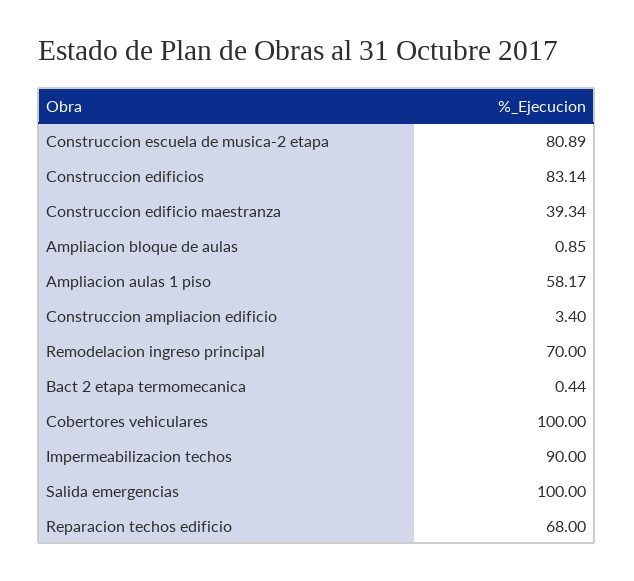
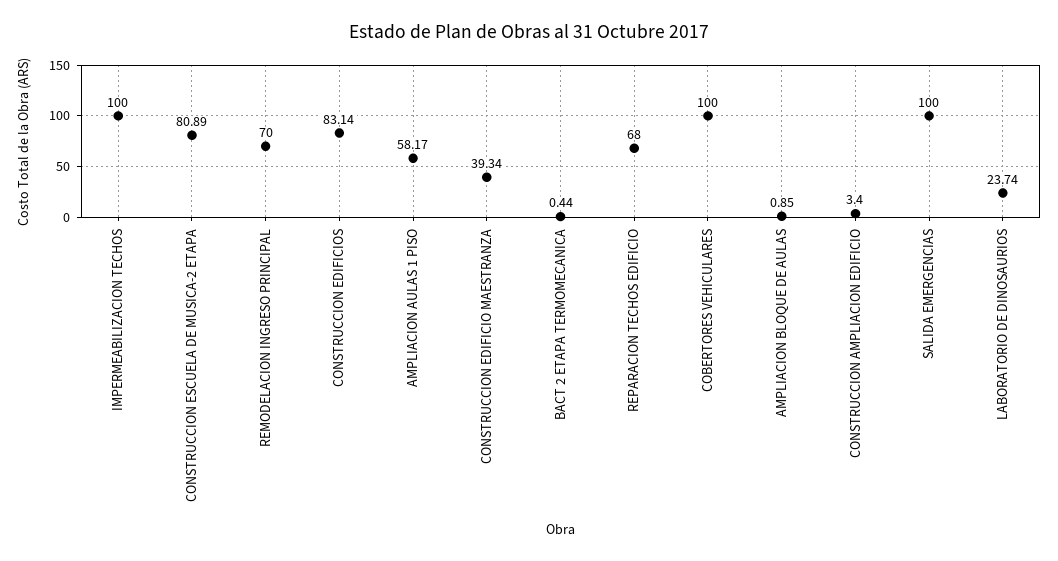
Impermeabilizacion techos: 90 -> 100
LABORATORIO DE DINOSAURIOS: none -> 23.74

